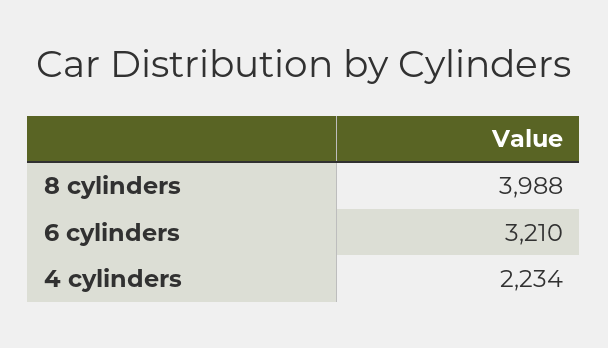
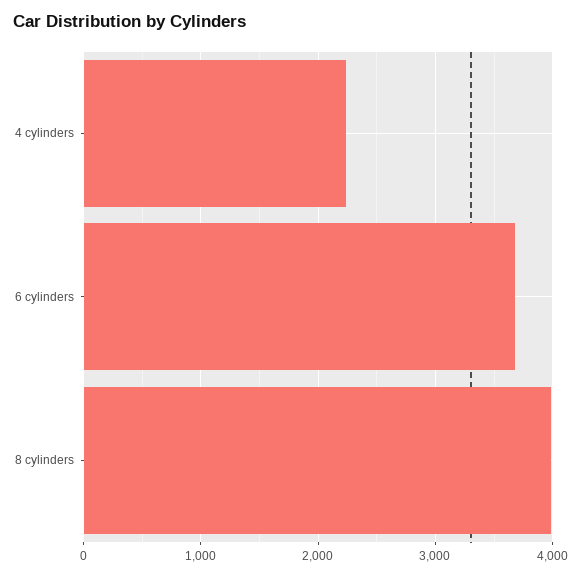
6 cylinders: 3210 -> 3700

